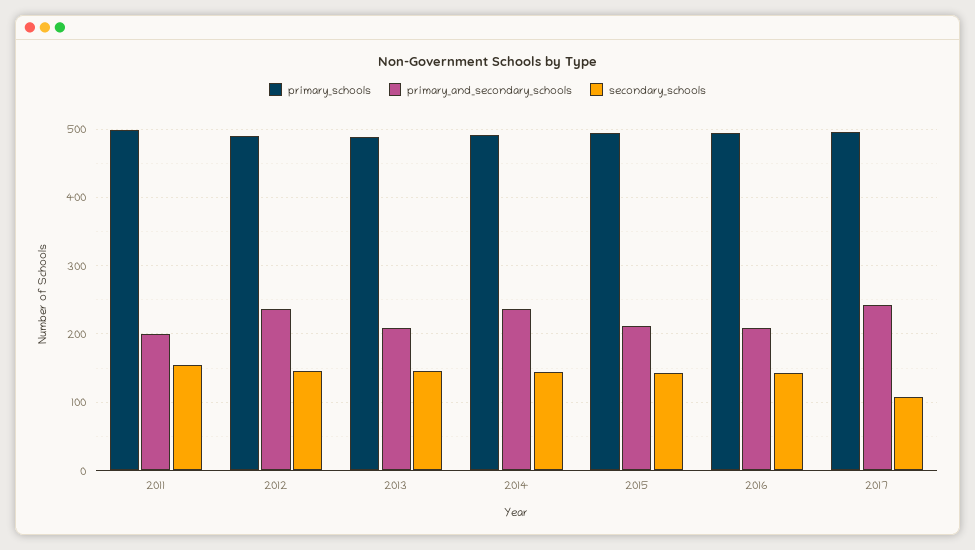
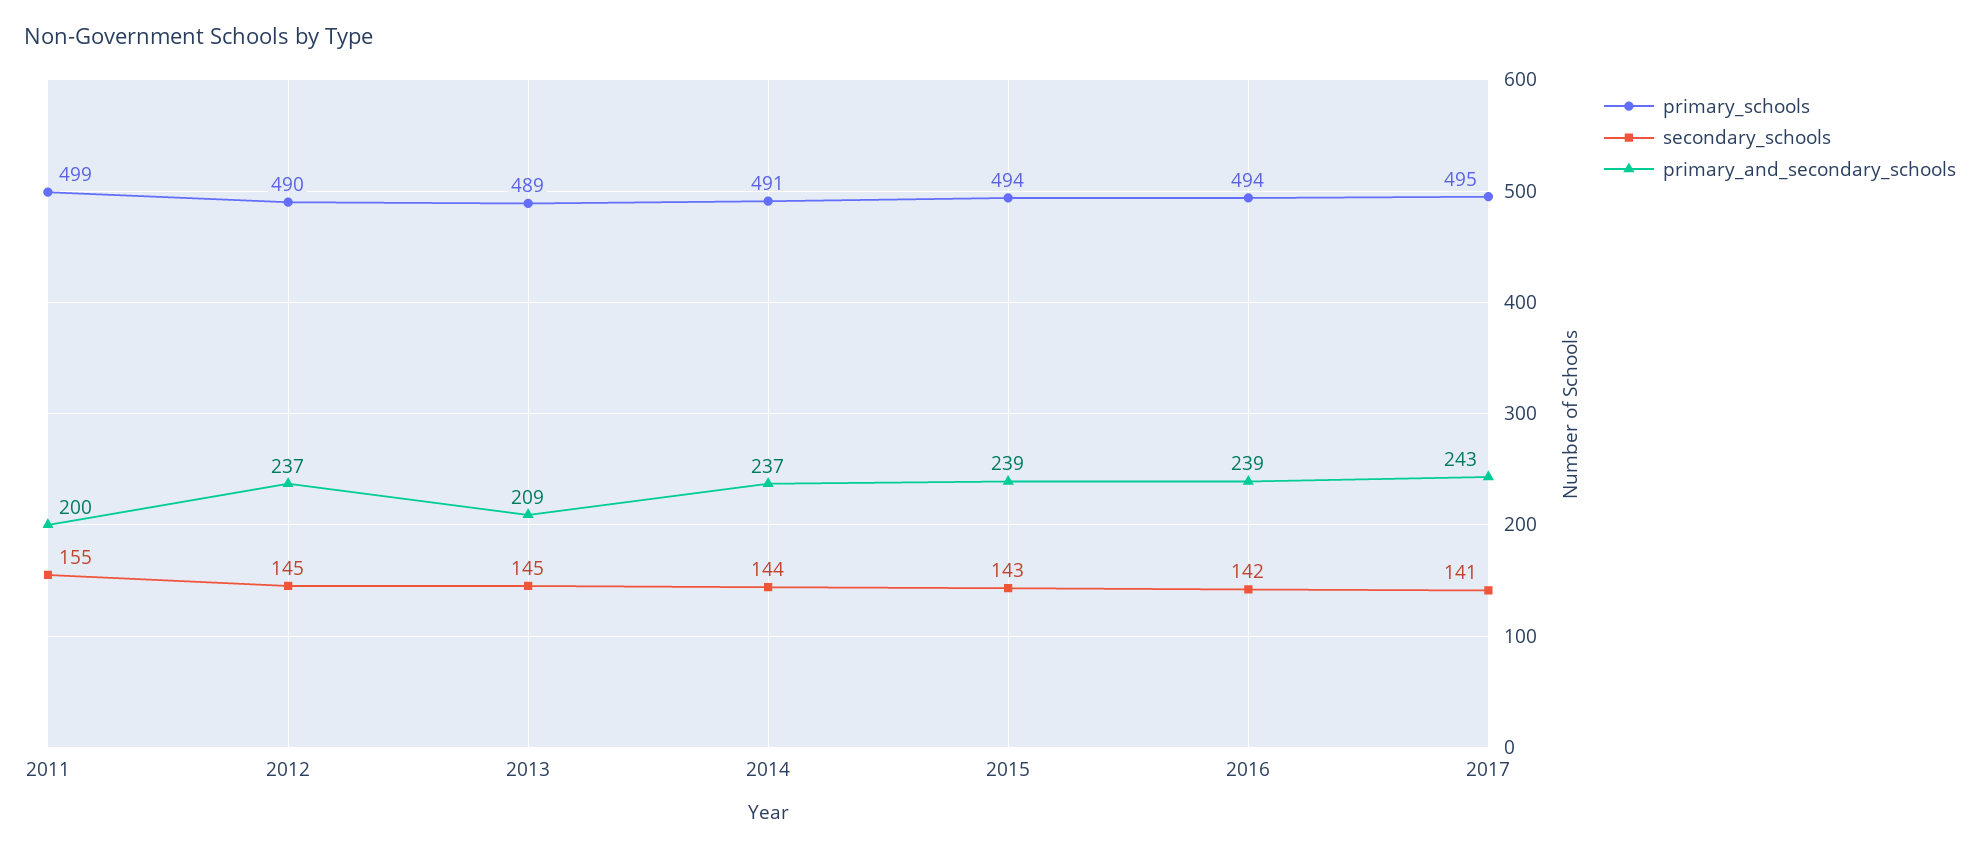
primary_and_secondary_schools, 2015: 210 -> 239
primary_and_secondary_schools, 2016: 210 -> 239
secondary_schools, 2017: 110 -> 141

